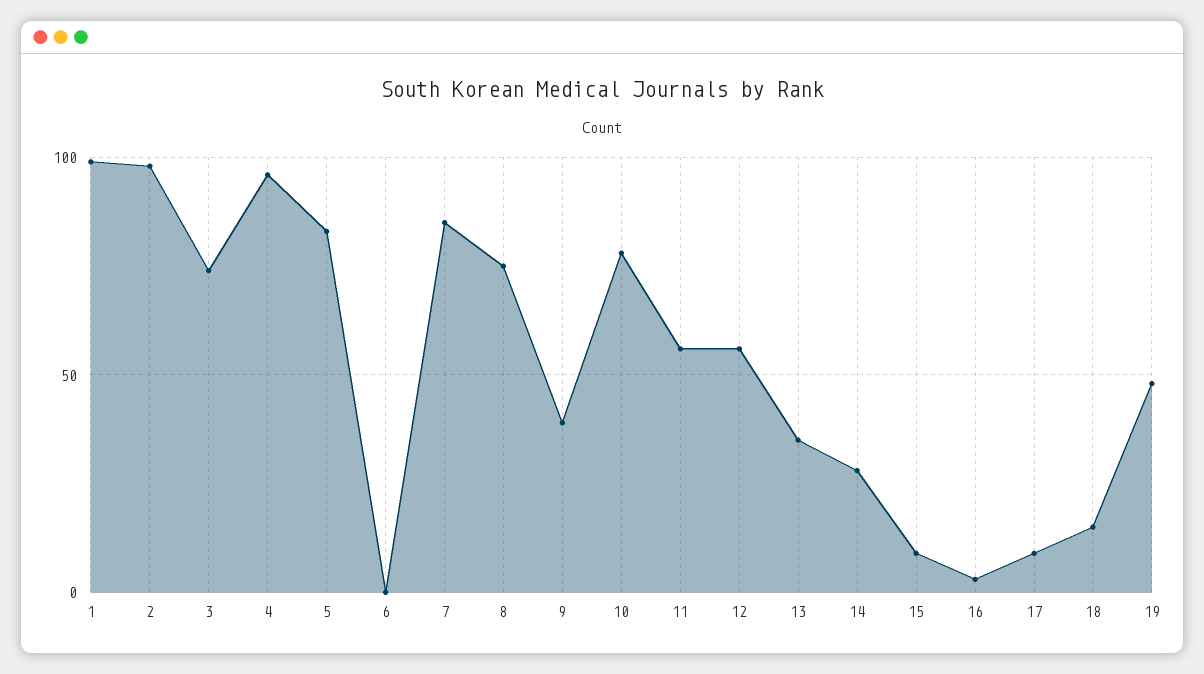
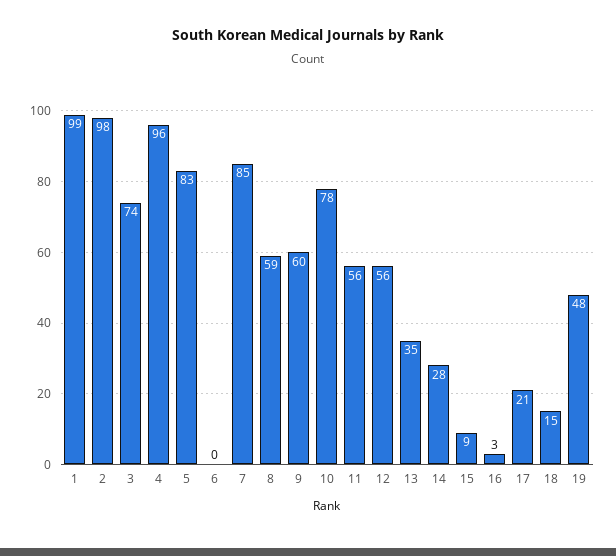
8: 75 -> 59
9: 40 -> 60
17: 10 -> 21

